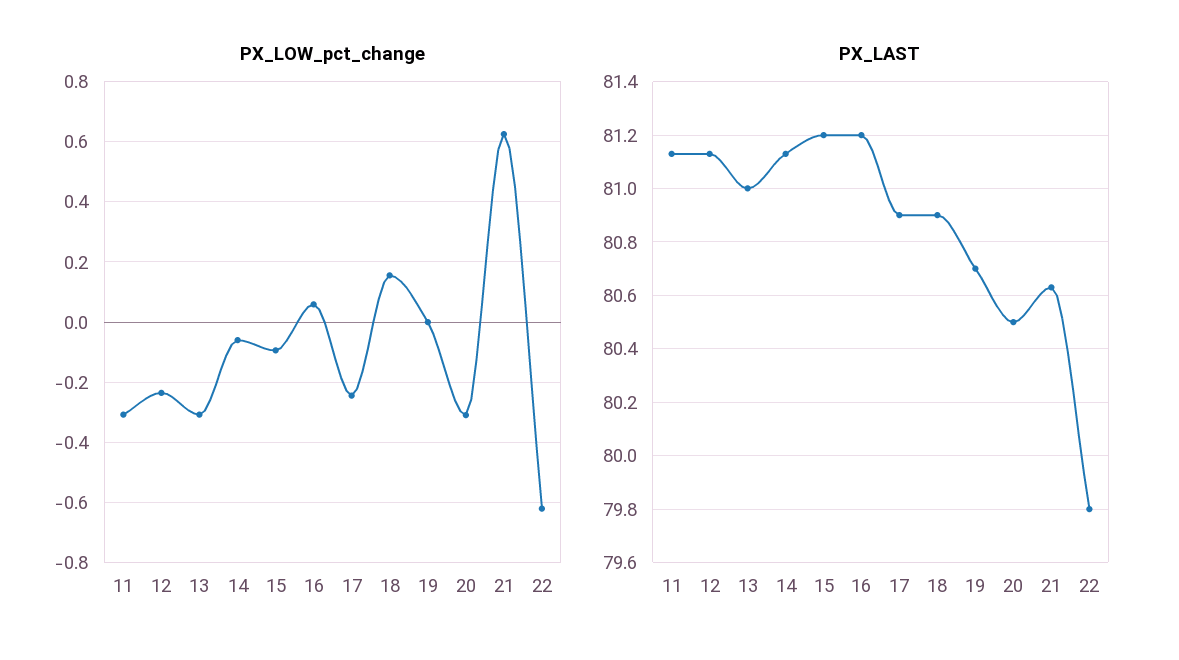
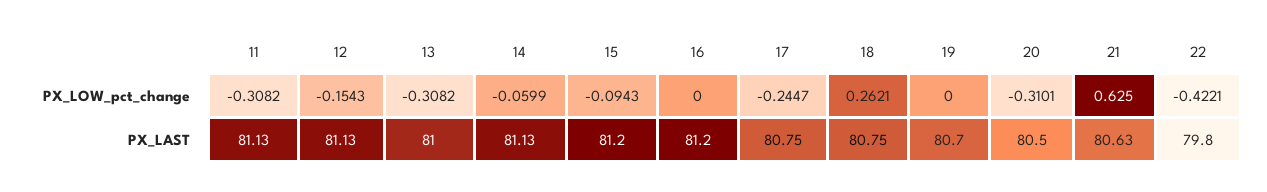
PX_LOW_pct_change, 12: -0.24 -> -0.1543
PX_LOW_pct_change, 16: 0.06 -> 0
PX_LOW_pct_change, 18: 0.16 -> 0.2621
PX_LOW_pct_change, 22: -0.62 -> -0.4221
PX_LAST, 17: 80.9 -> 80.75
PX_LAST, 18: 80.9 -> 80.75

